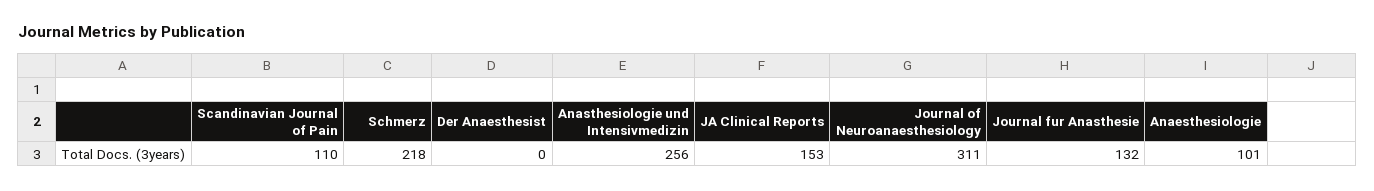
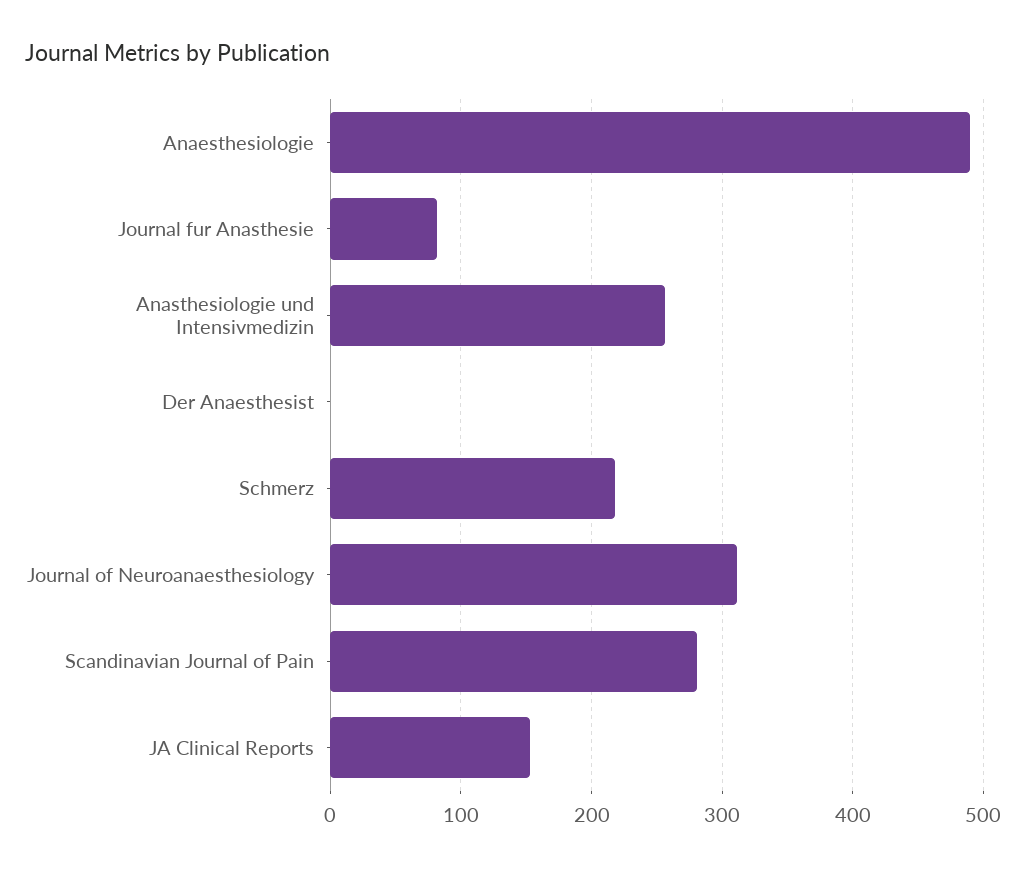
Scandinavian Journal of Pain: 110 -> 280
Journal fur Anasthesie: 132 -> 80
Anaesthesiologie: 101 -> 490

